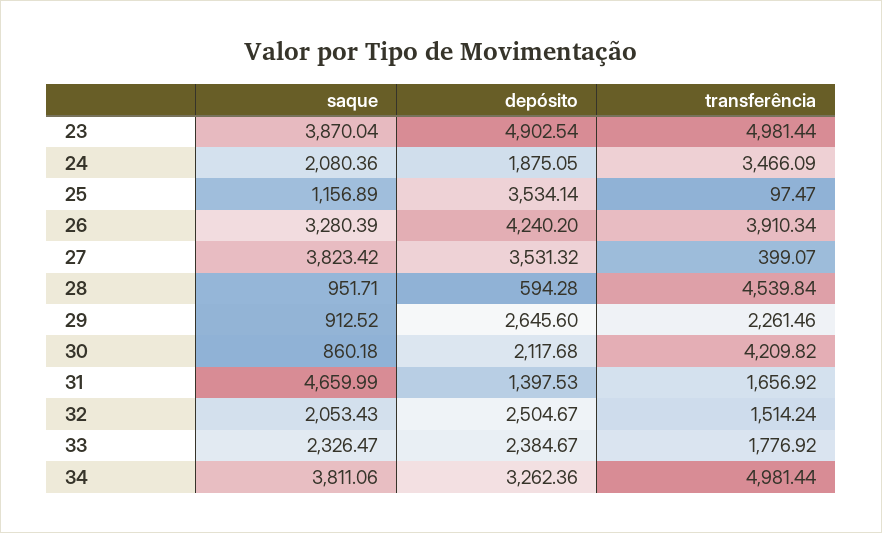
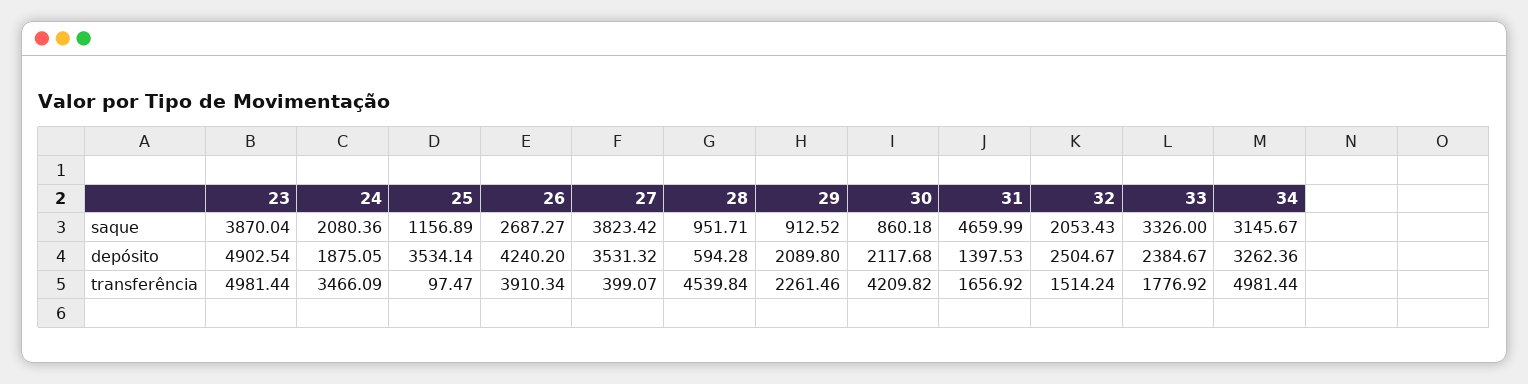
saque, 26: 3280.39 -> 2687.27
depósito, 29: 2645.6 -> 2089.8
saque, 33: 2326.47 -> 3326
saque, 34: 3811.06 -> 3145.67

